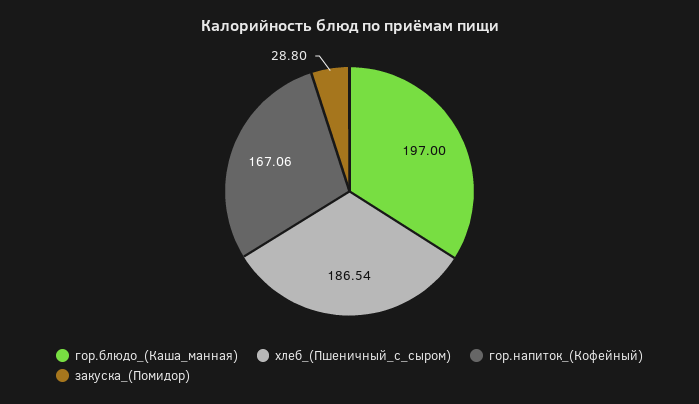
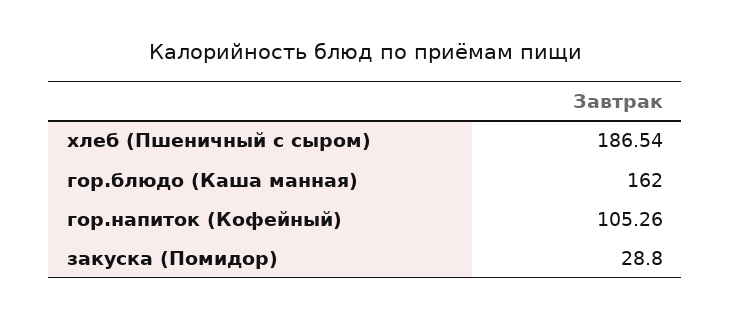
гор.блюдо_(Каша_манная): 197 -> 162
гор.напиток_(Кофейный): 167.06 -> 105.26

